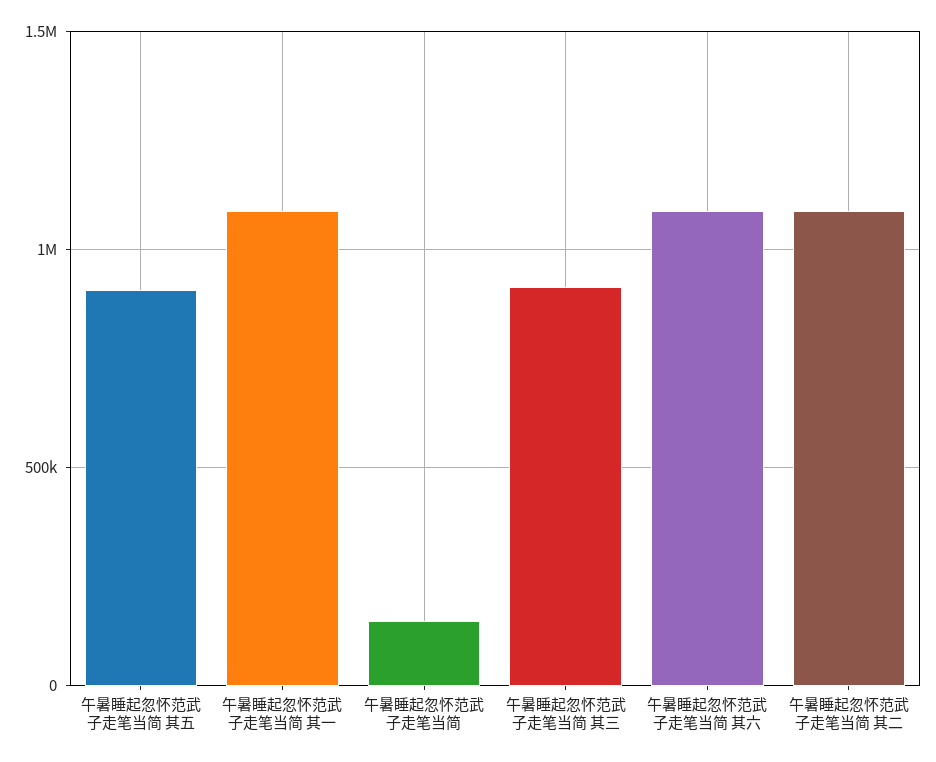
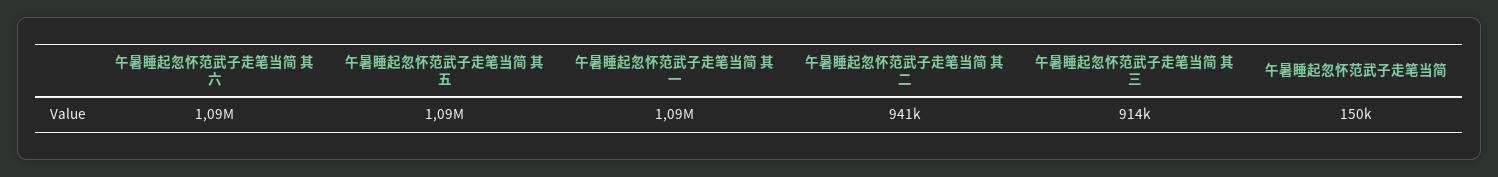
午暑睡起忽怀范武子走笔当简 其五: 900000 -> 1090000
午暑睡起忽怀范武子走笔当简 其二: 1100000 -> 941000

